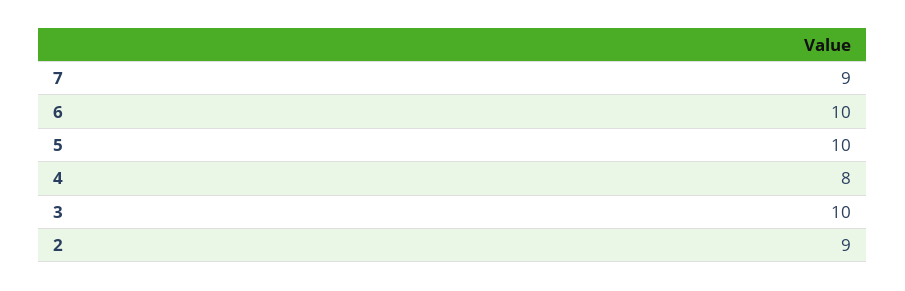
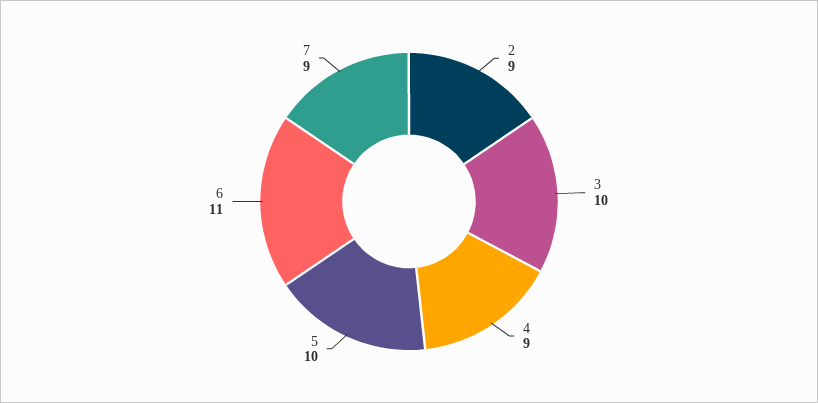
6: 10 -> 11
4: 8 -> 9

